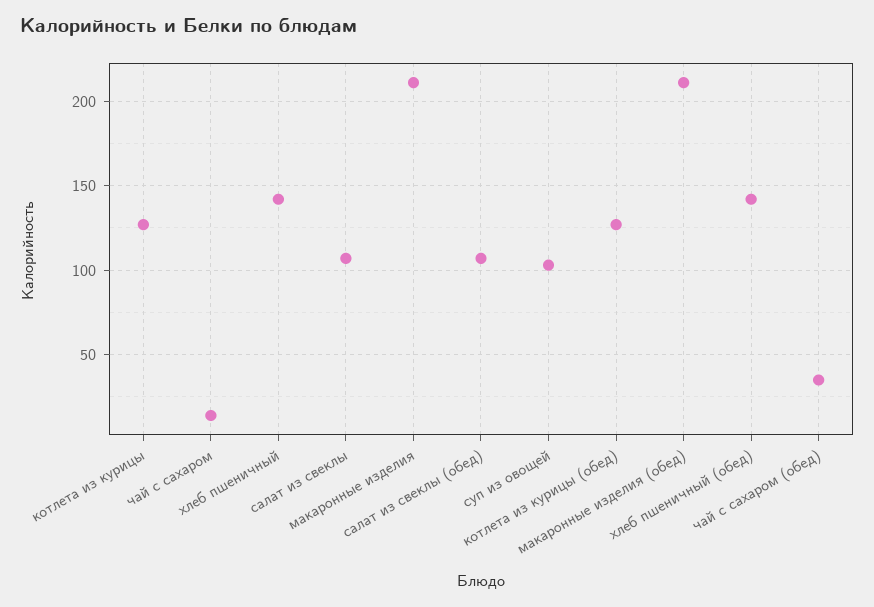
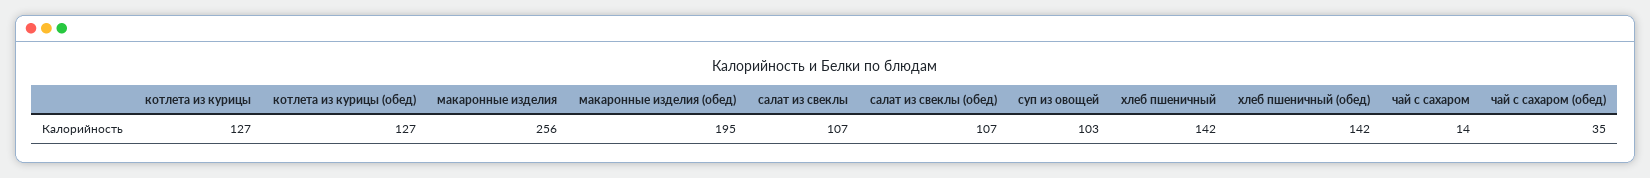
макаронные изделия: 210 -> 256
макаронные изделия (обед): 210 -> 195

